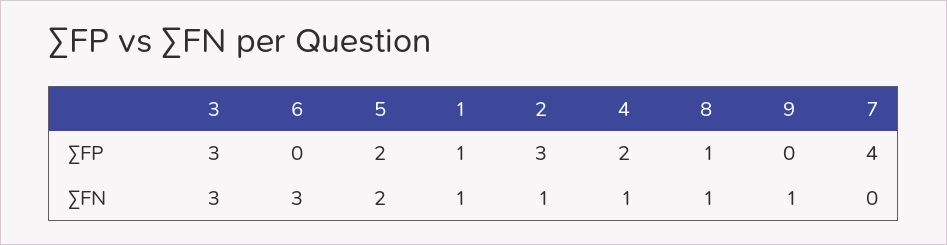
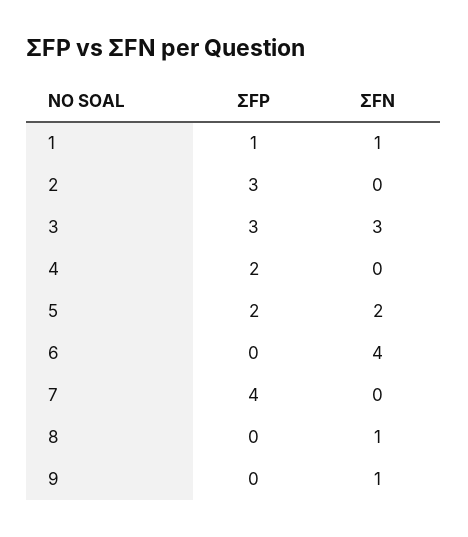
8, ΣFP: 1 -> 0
6, ΣFN: 3 -> 4
2, ΣFN: 1 -> 0
4, ΣFN: 1 -> 0

